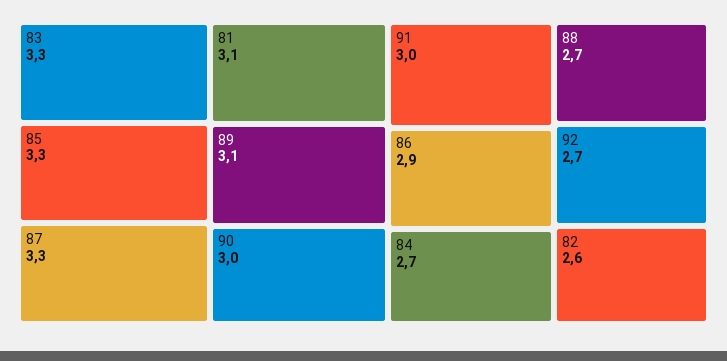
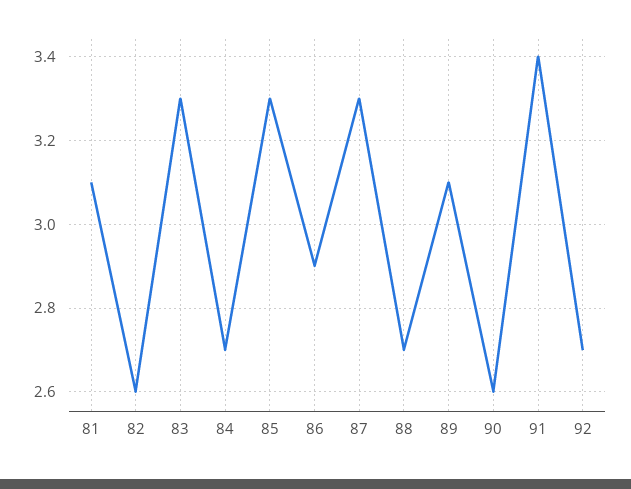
90: 3 -> 2.6
91: 3 -> 3.4

